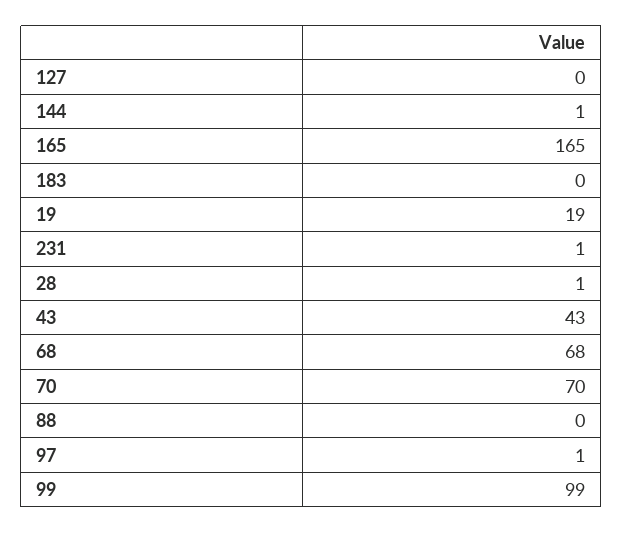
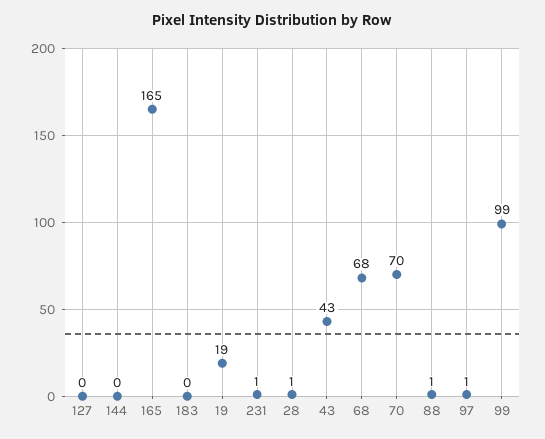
144: 1 -> 0
88: 0 -> 1

